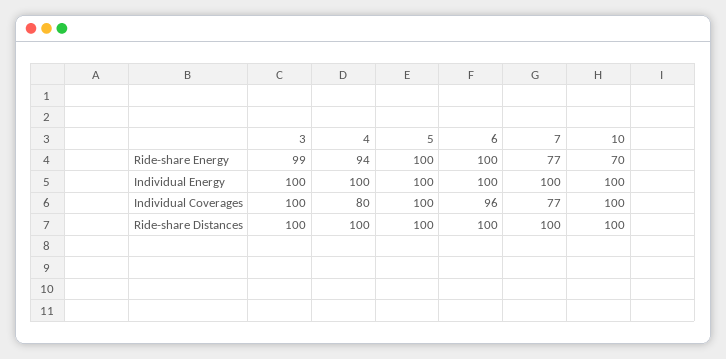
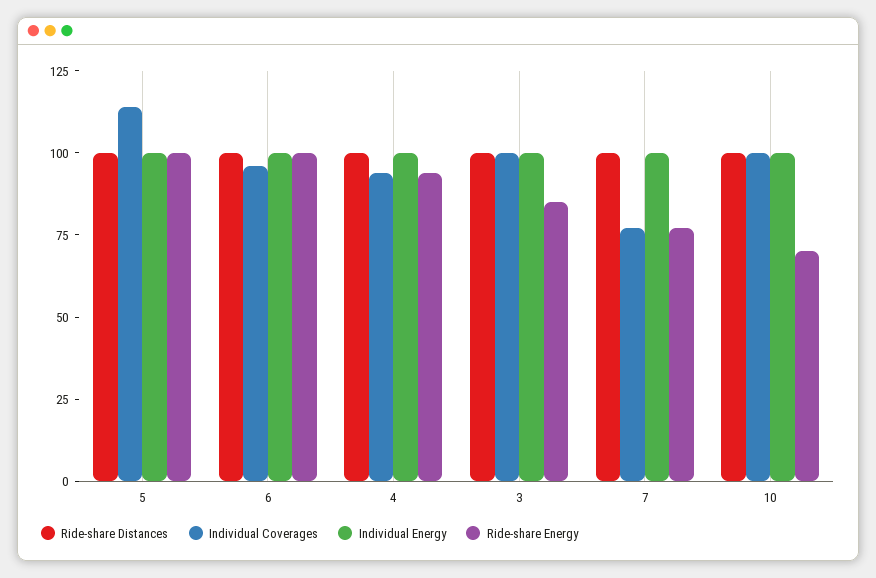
Ride-share Energy, 3: 99 -> 85
Individual Coverages, 4: 80 -> 95
Individual Coverages, 5: 100 -> 115

